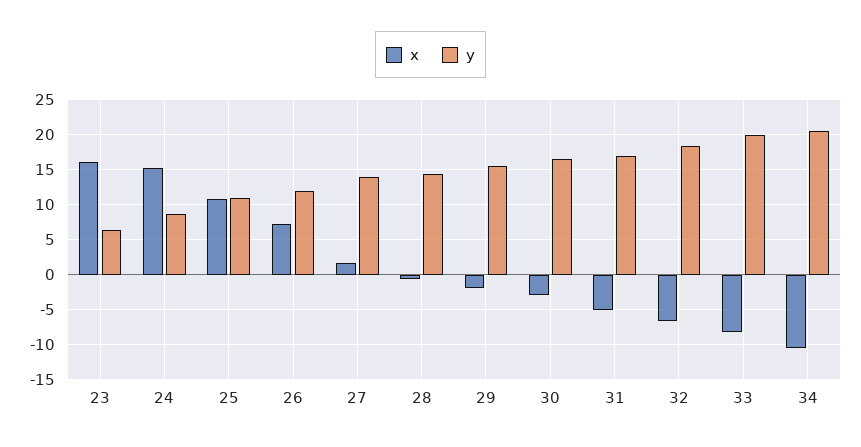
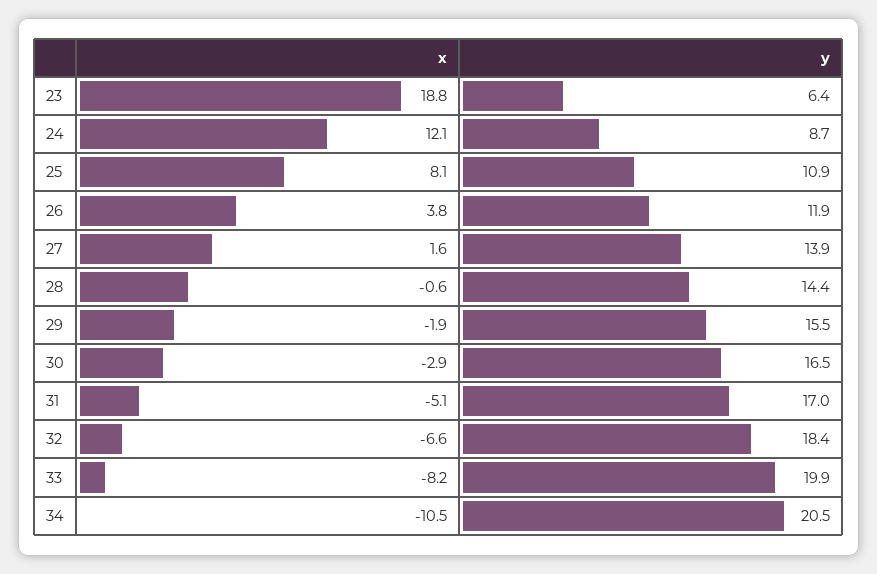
x, 23: 16 -> 18.8
x, 24: 15 -> 12.1
x, 25: 11 -> 8.1
x, 26: 7 -> 3.8

